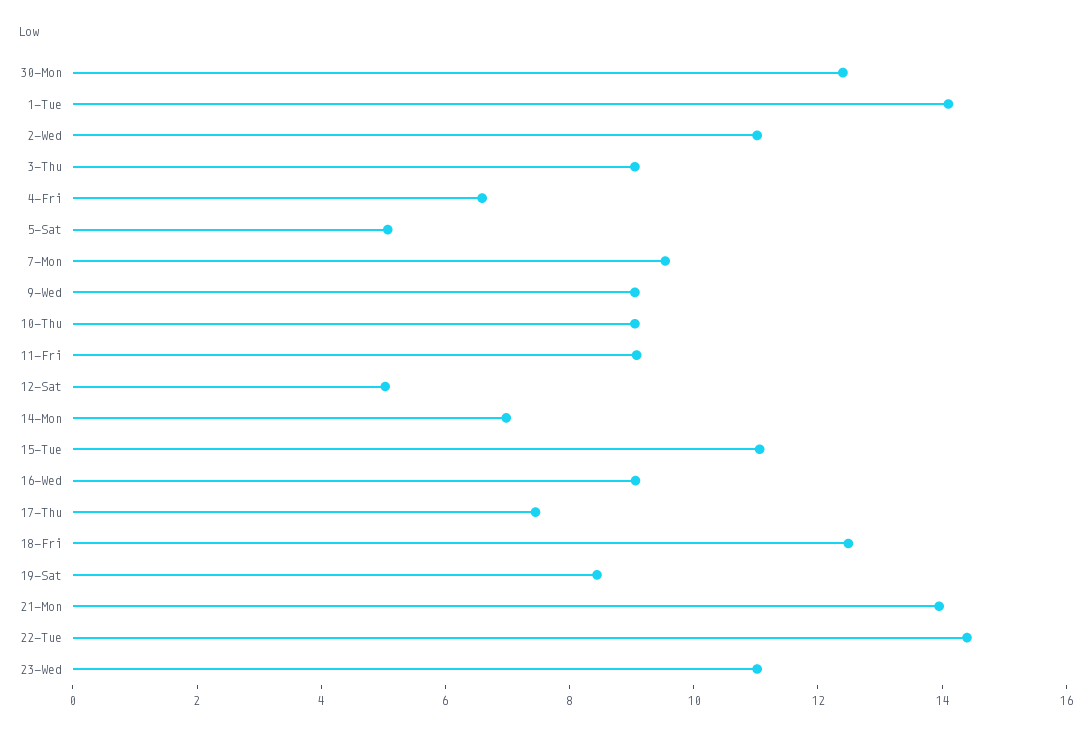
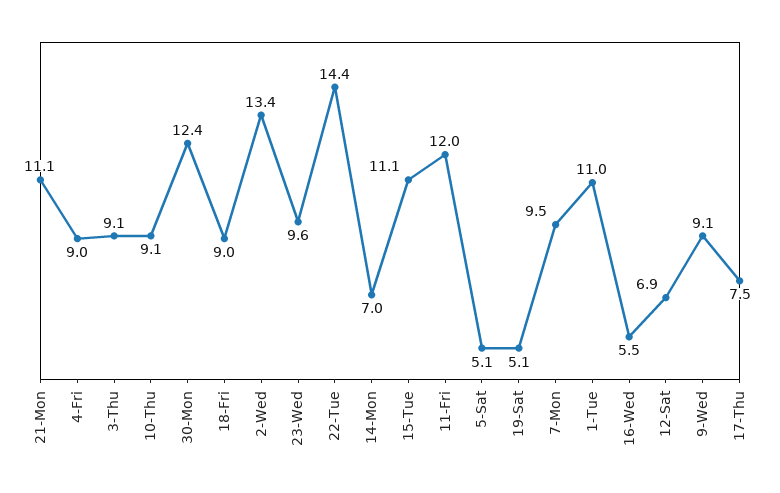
1-Tue: 14 -> 11
2-Wed: 11 -> 13.4
4-Fri: 6.5 -> 9
11-Fri: 9 -> 12
12-Sat: 5 -> 6.9
16-Wed: 9 -> 5.5
18-Fri: 12.5 -> 9
19-Sat: 8.5 -> 5.1
21-Mon: 14 -> 11.1
23-Wed: 11 -> 9.6

